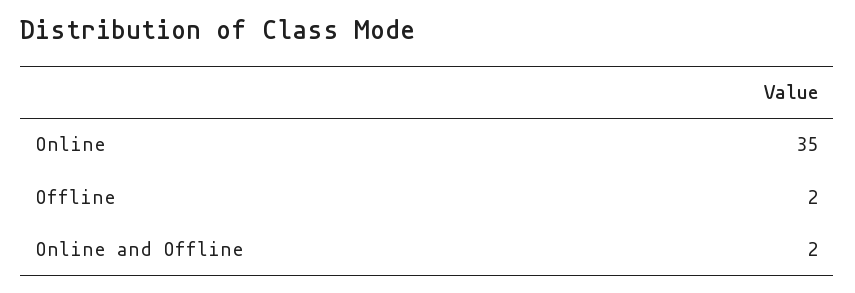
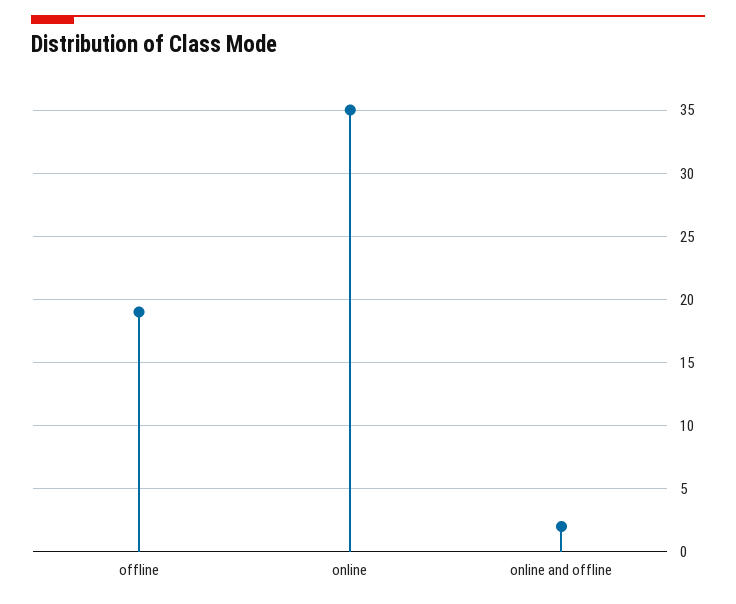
Offline: 2 -> 19

